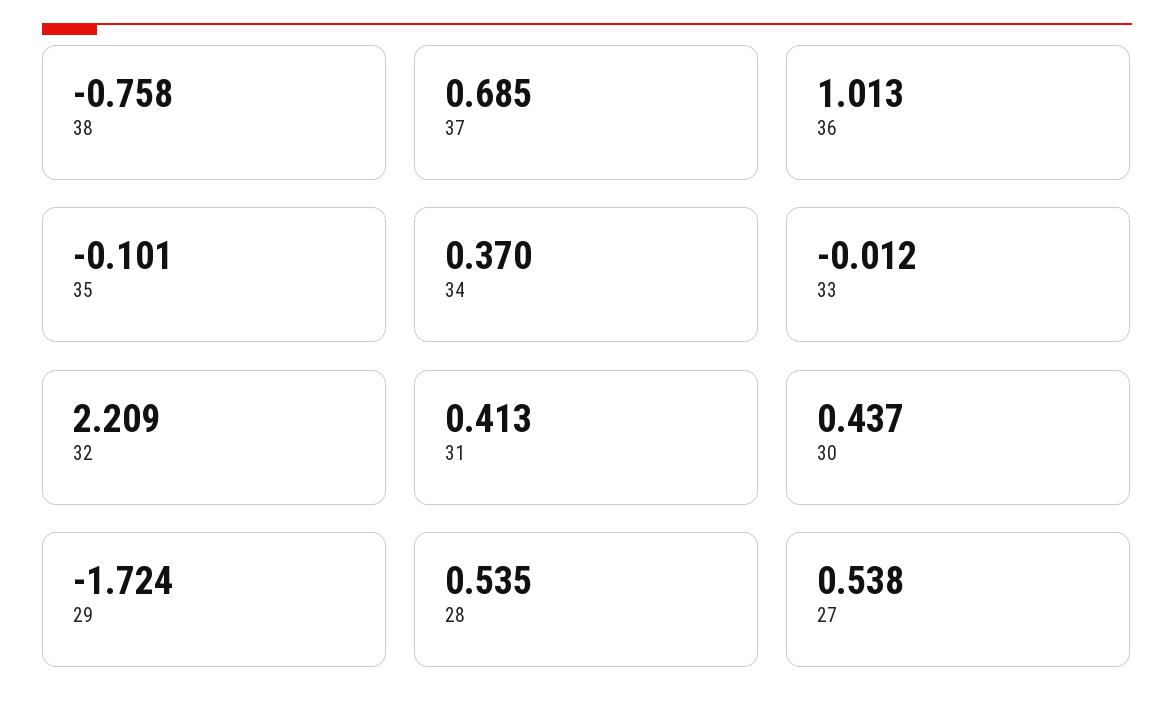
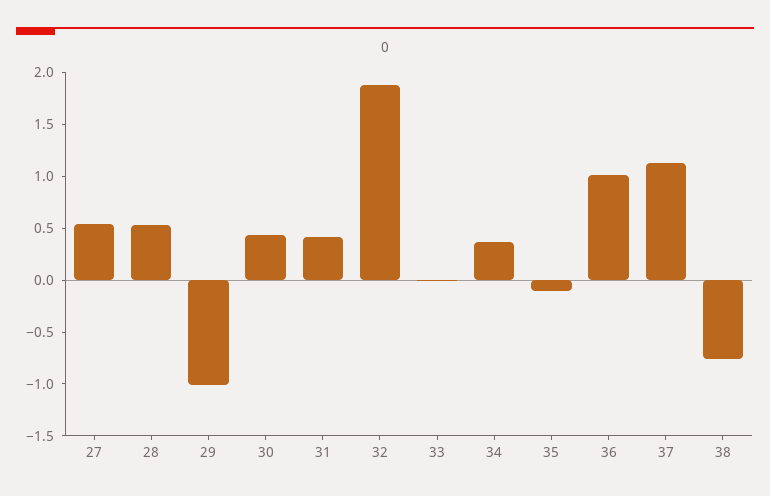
37: 0.685 -> 1.1
32: 2.209 -> 1.9
29: -1.724 -> -1

